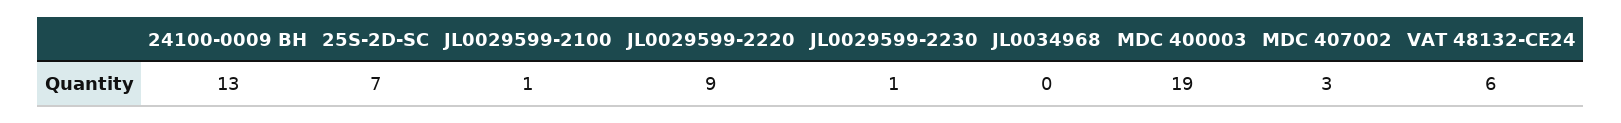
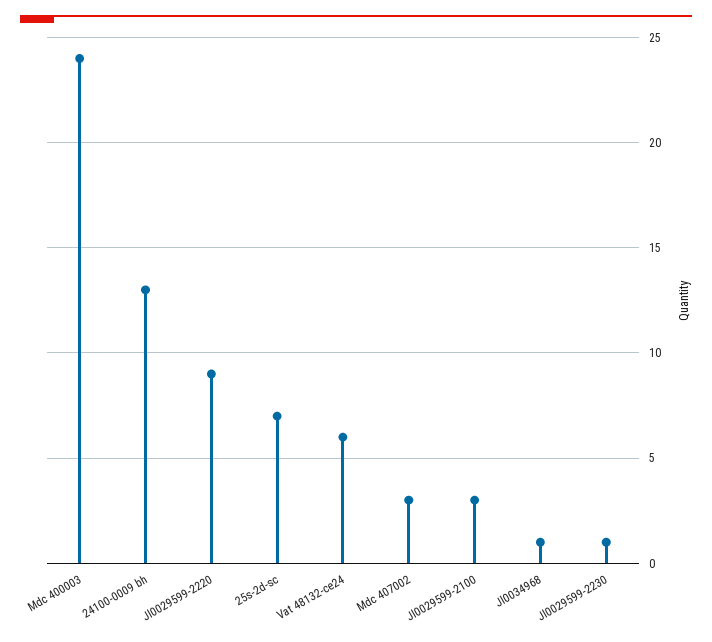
JL0029599-2100: 1 -> 3
JL0034968: 0 -> 1
MDC 400003: 19 -> 24

